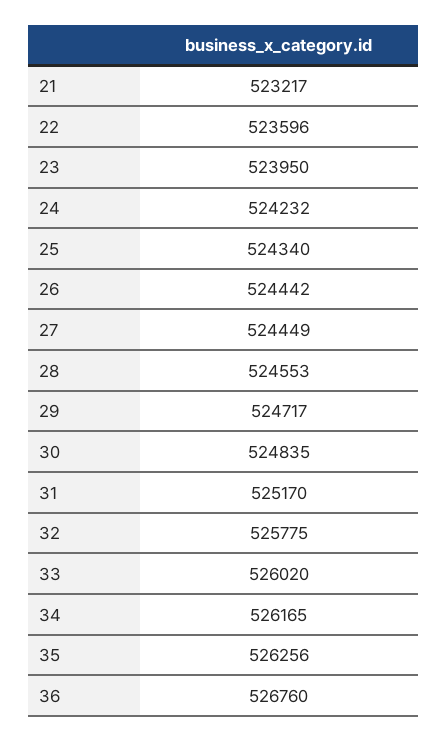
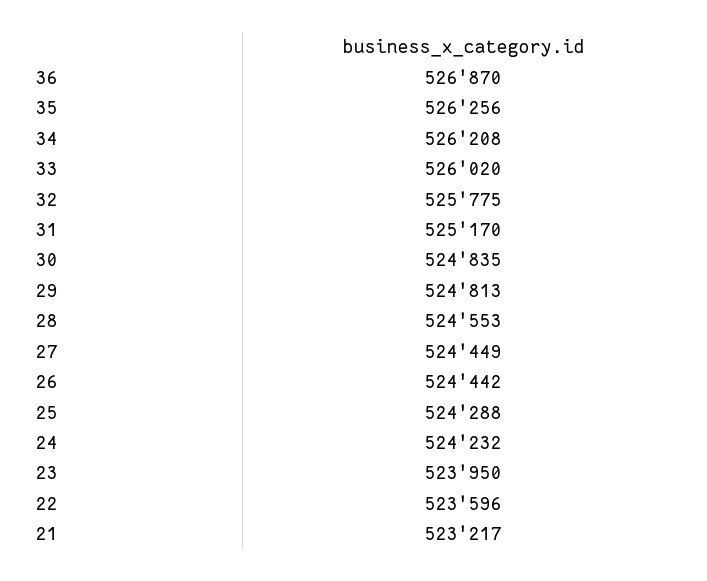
25: 524340 -> 524288
29: 524717 -> 524813
34: 526165 -> 526208
36: 526760 -> 526870

